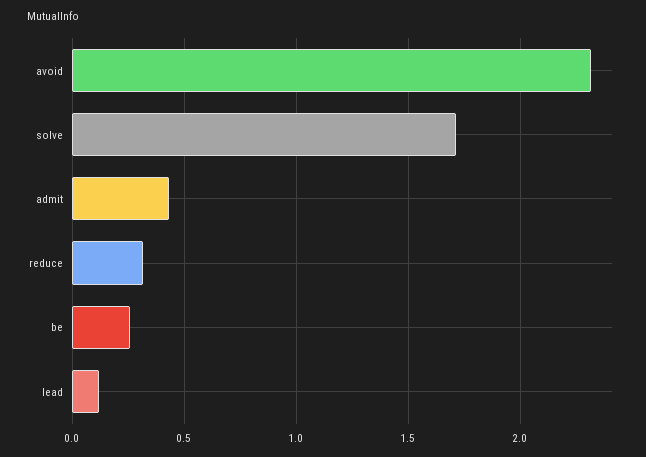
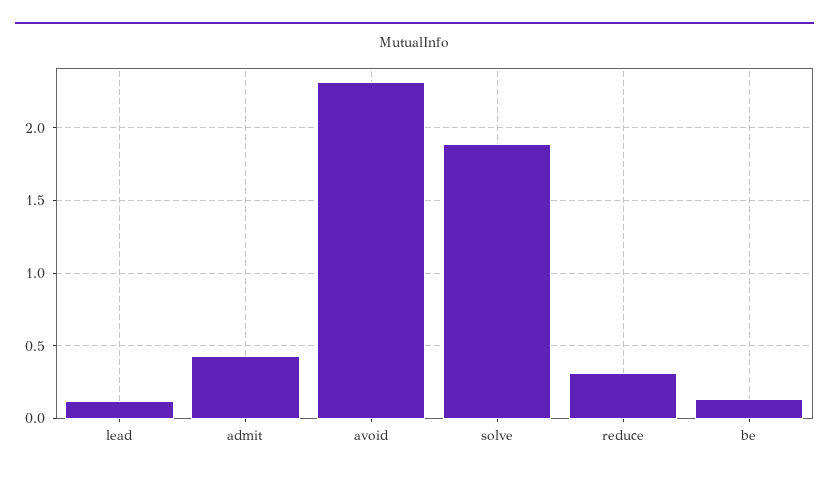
solve: 1.7 -> 1.9
be: 0.25 -> 0.15

